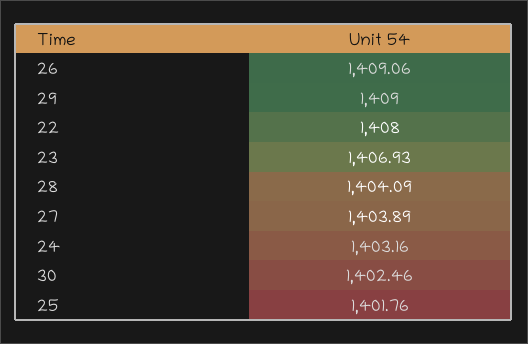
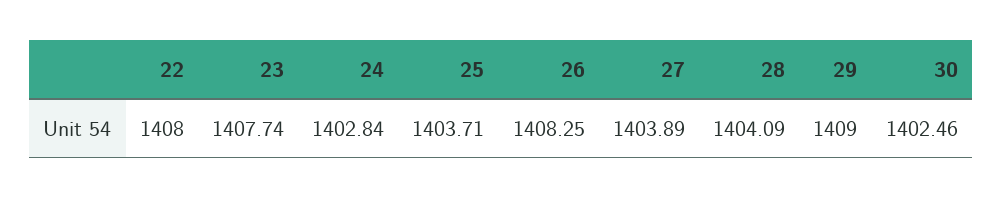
26: 1409.06 -> 1408.25
23: 1406.93 -> 1407.74
24: 1403.16 -> 1402.84
25: 1401.76 -> 1403.71

